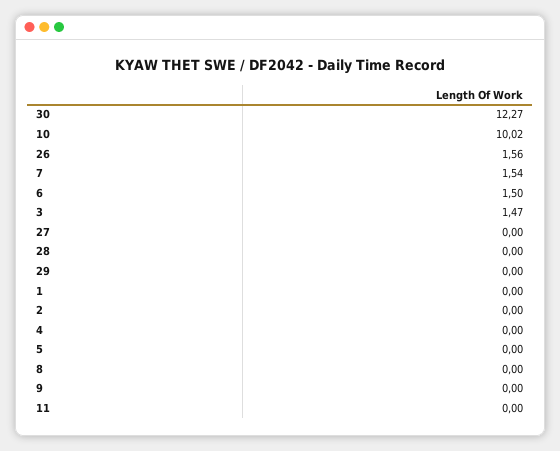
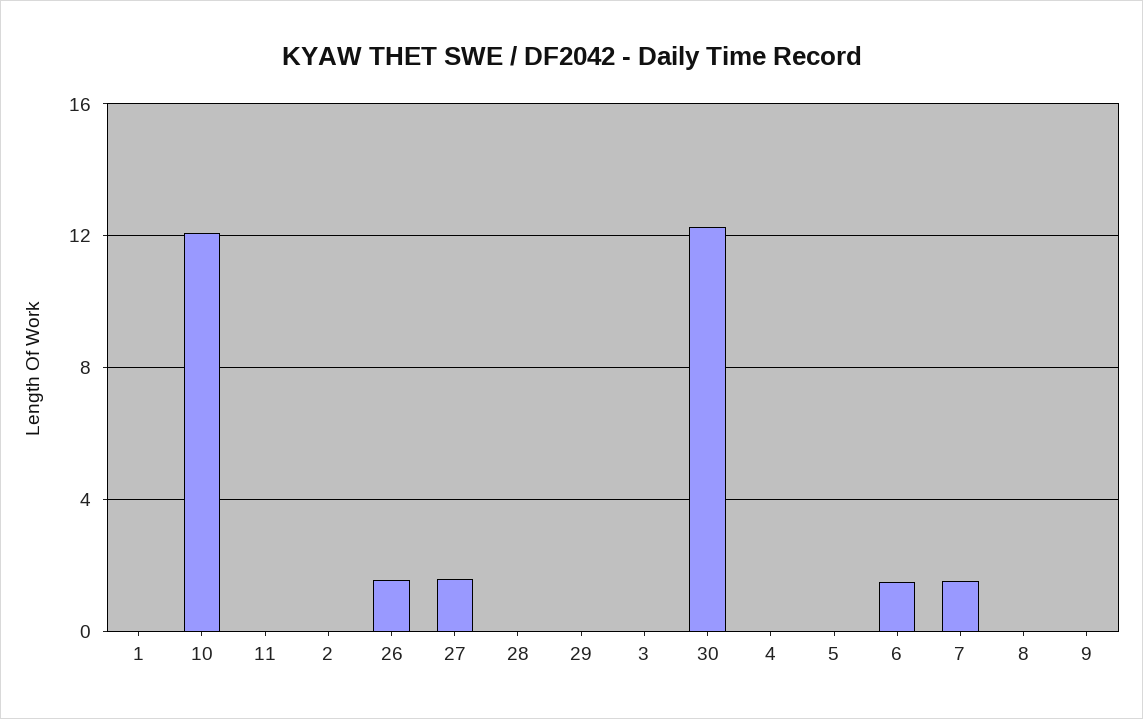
10: 10.02 -> 12
3: 1.47 -> 0
27: 0 -> 1.5

